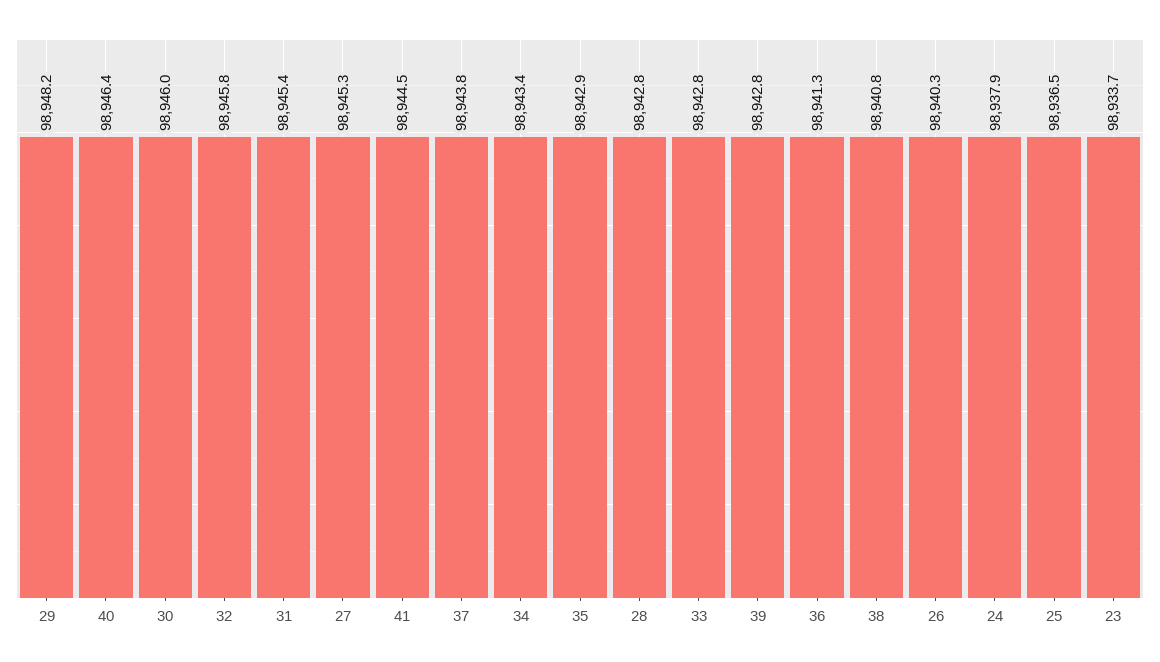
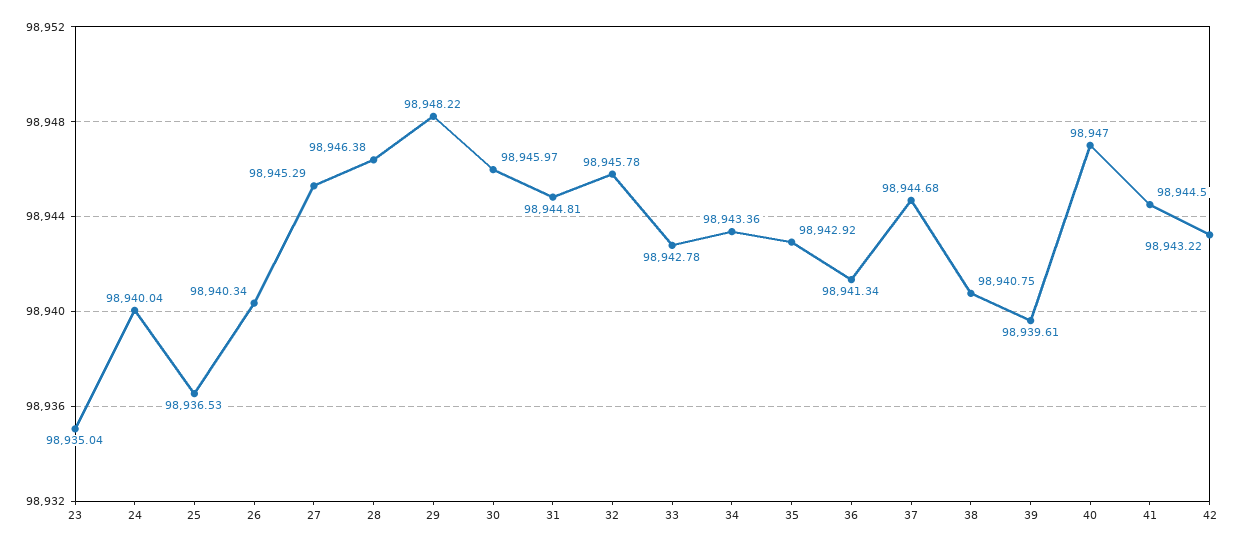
40: 98946.4 -> 98947
31: 98945.4 -> 98944.81
37: 98943.8 -> 98944.68
28: 98942.8 -> 98946.38
39: 98942.8 -> 98939.61
24: 98937.9 -> 98940.04
23: 98933.7 -> 98935.04
42: none -> 98943.22

